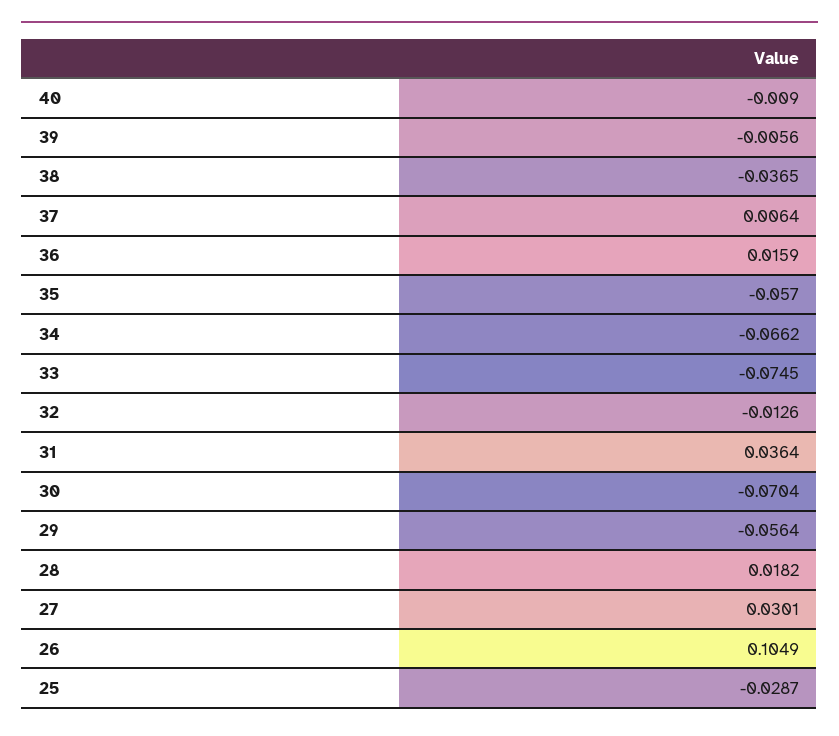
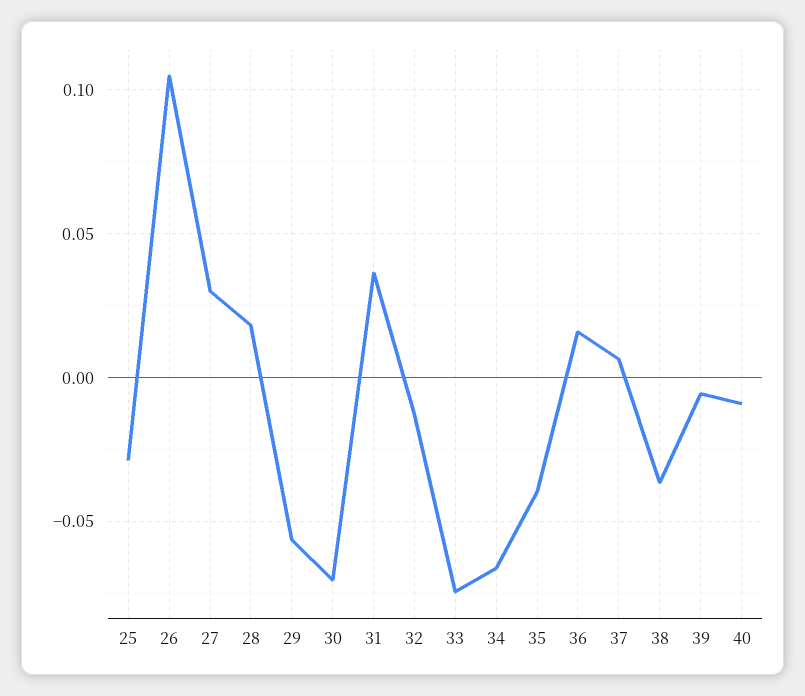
35: -0.057 -> -0.04

